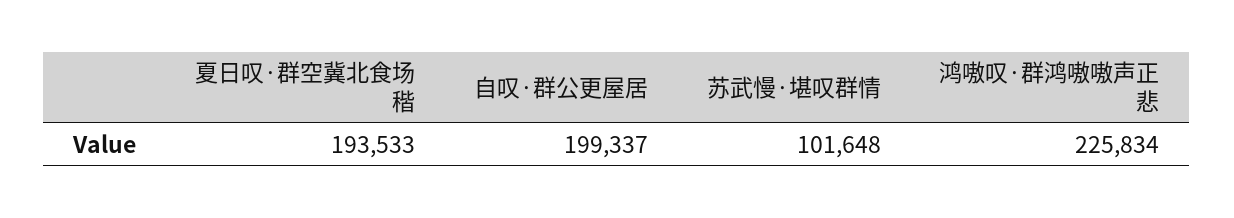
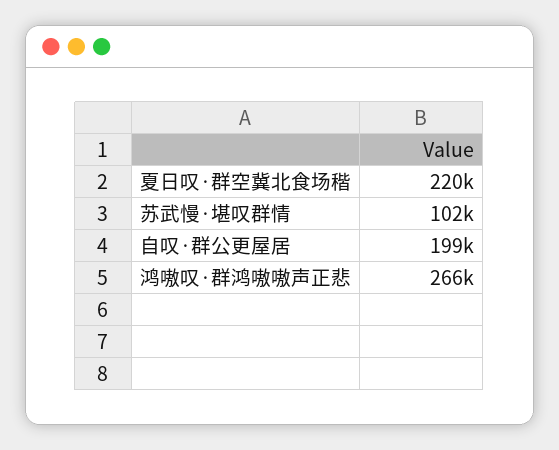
夏日叹·群空冀北食场稭: 193533 -> 220000
鸿嗷叹·群鸿嗷嗷声正悲: 225834 -> 266000

